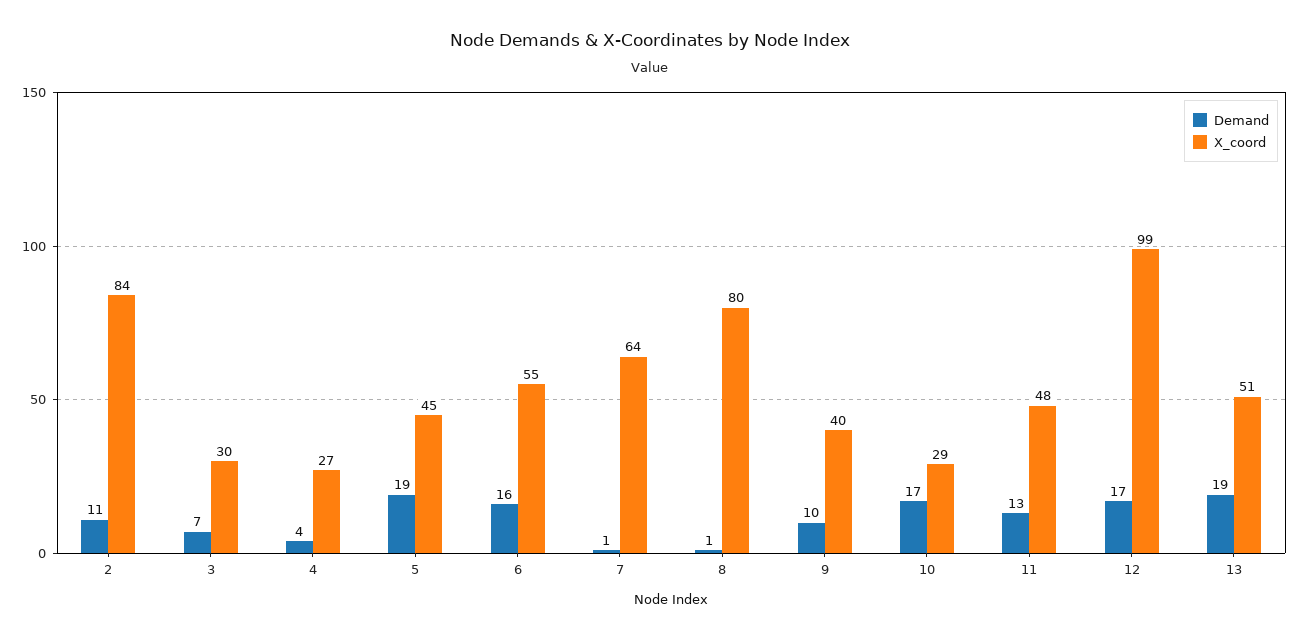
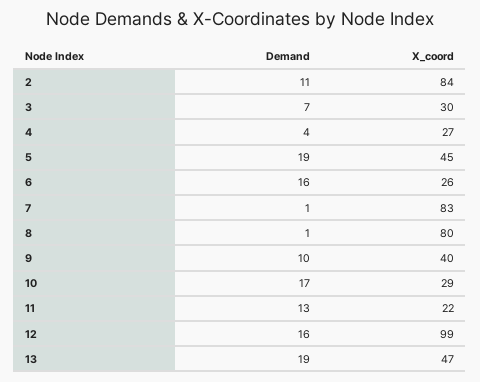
X_coord, 6: 55 -> 26
X_coord, 7: 64 -> 83
X_coord, 11: 48 -> 22
Demand, 12: 17 -> 16
X_coord, 13: 51 -> 47

